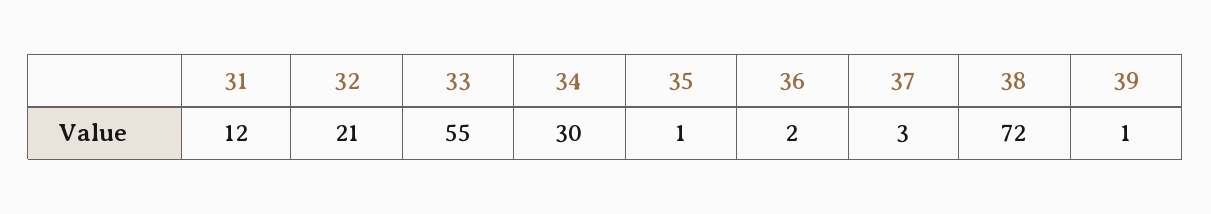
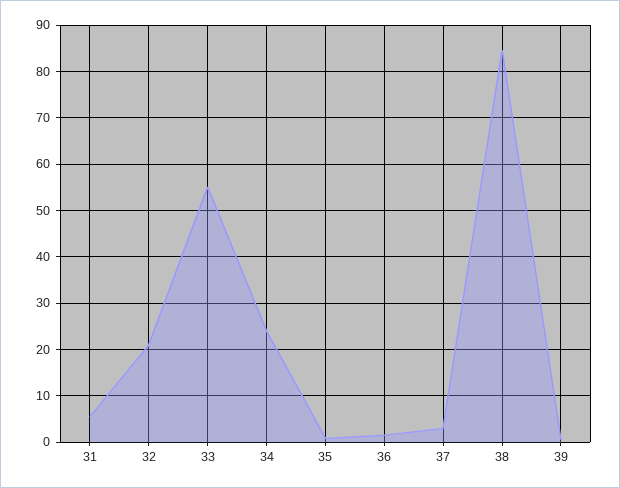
31: 12 -> 6
34: 30 -> 24
38: 72 -> 84

